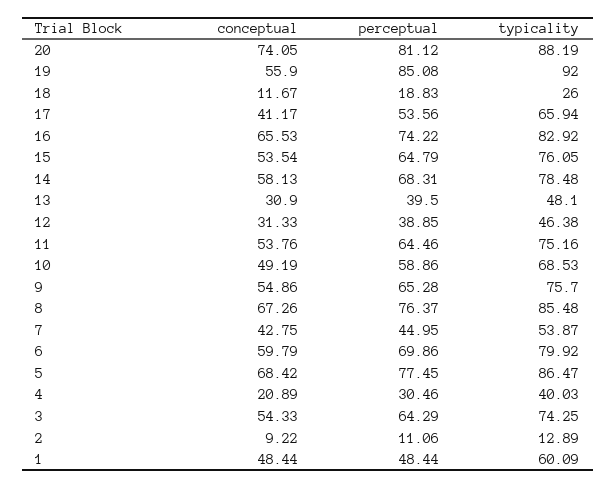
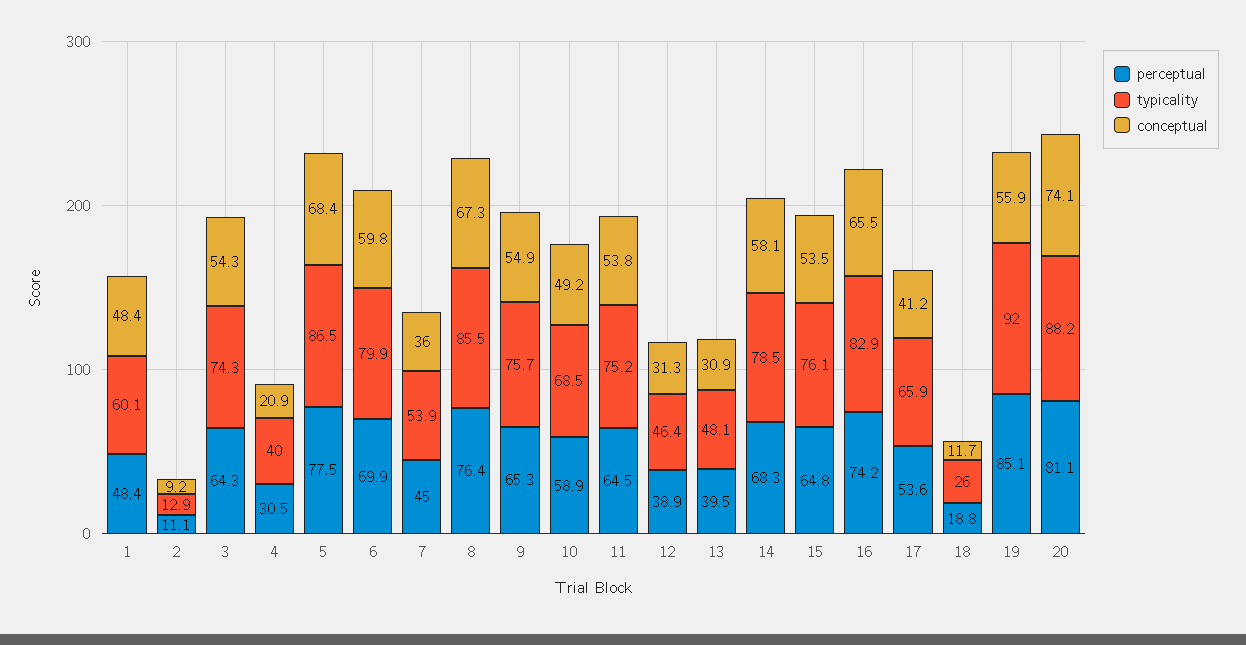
conceptual, 7: 42.75 -> 36

